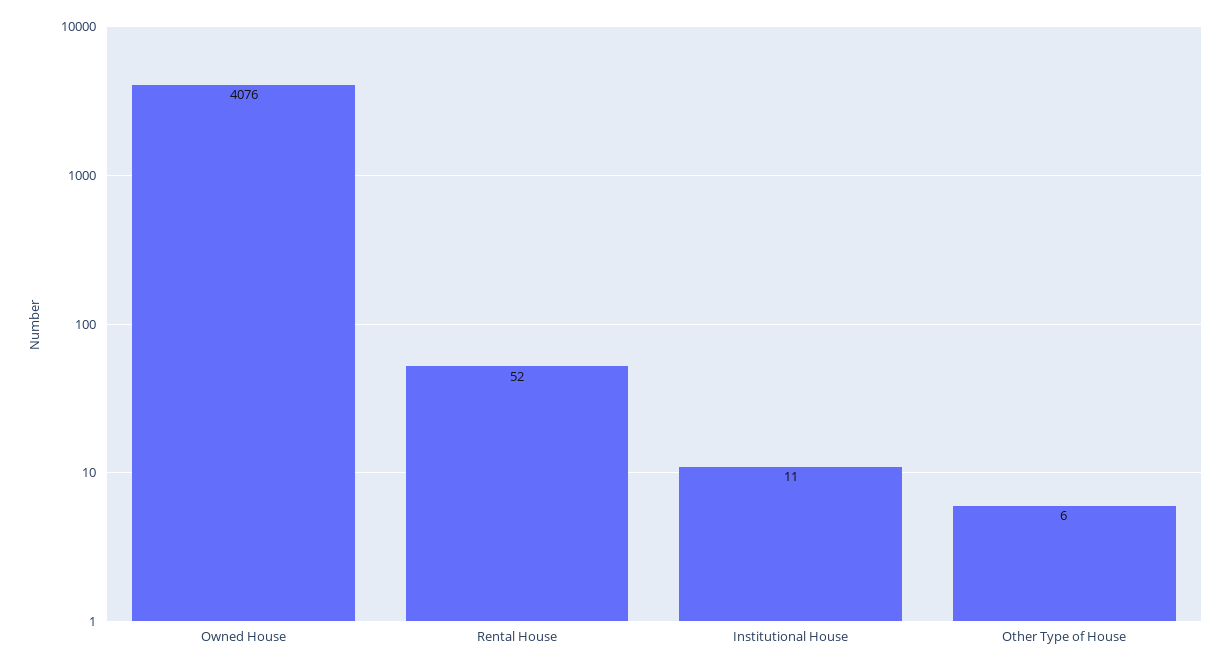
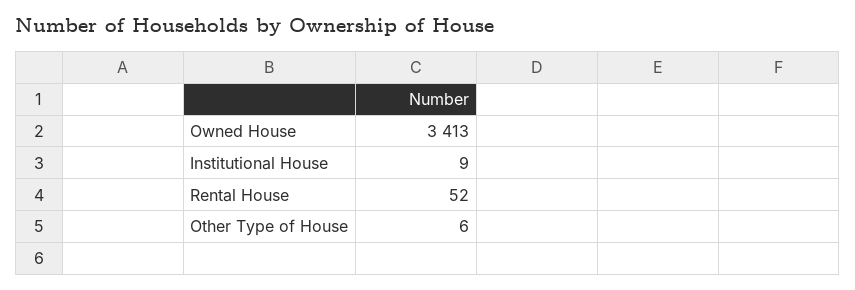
Owned House: 4076 -> 3413
Institutional House: 11 -> 9

